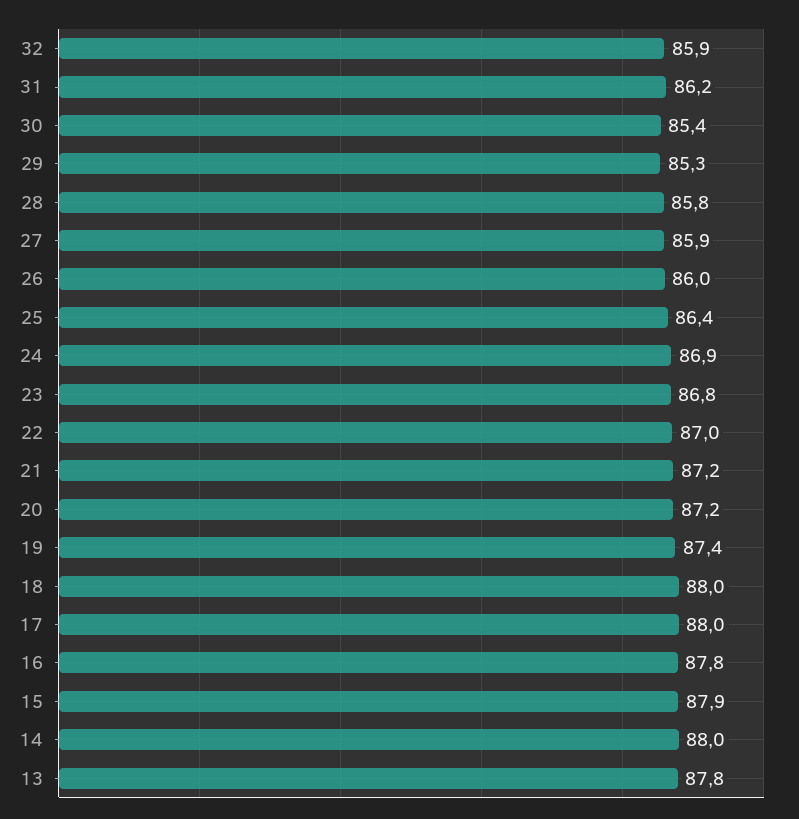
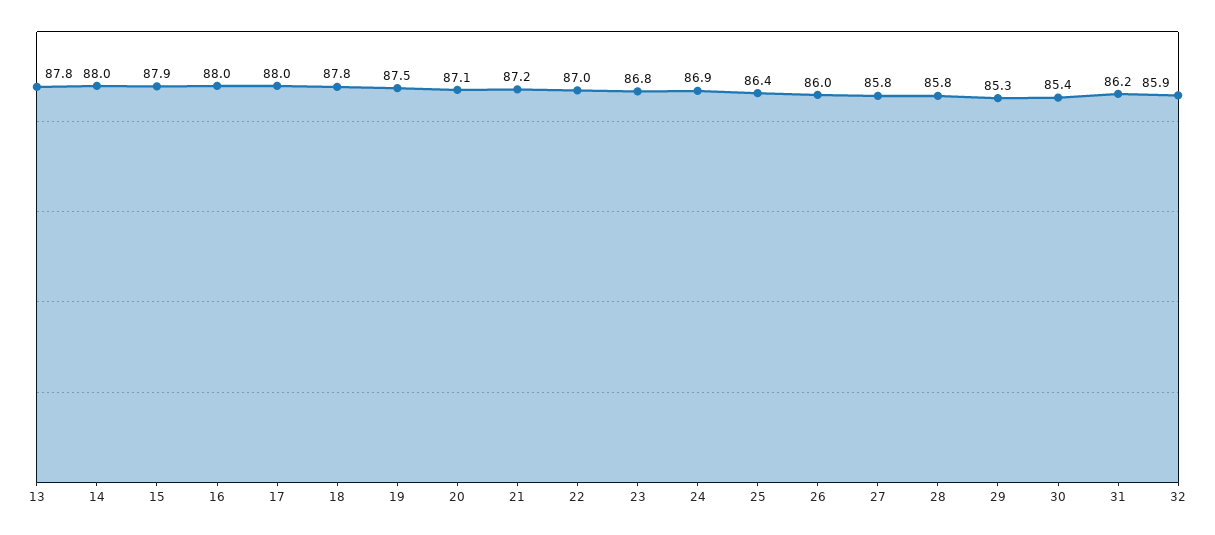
27: 85.9 -> 85.8
20: 87.2 -> 87.1
19: 87.4 -> 87.5
18: 88 -> 87.8
16: 87.8 -> 88

